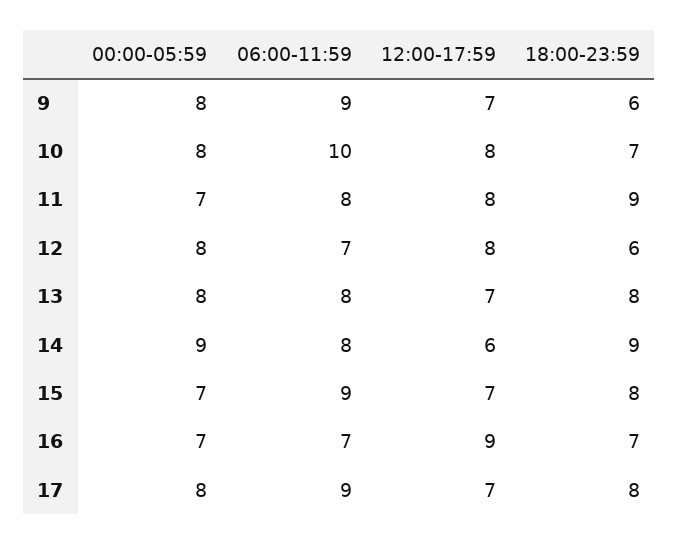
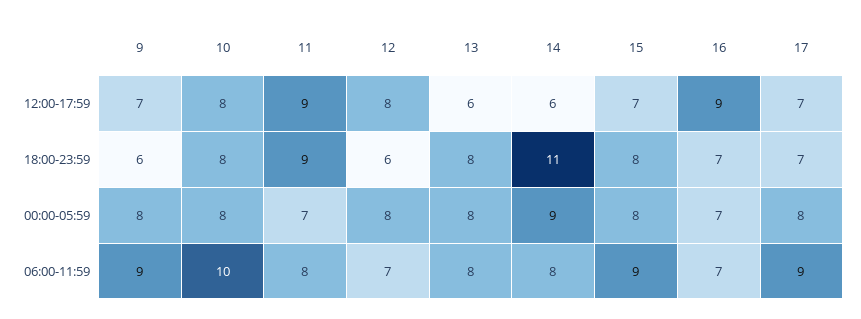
18:00-23:59, 10: 7 -> 8
12:00-17:59, 11: 8 -> 9
12:00-17:59, 13: 7 -> 6
18:00-23:59, 14: 9 -> 11
00:00-05:59, 15: 7 -> 8
18:00-23:59, 17: 8 -> 7

